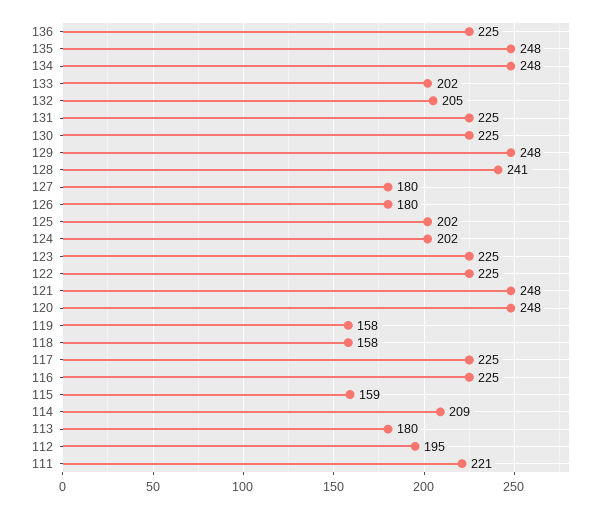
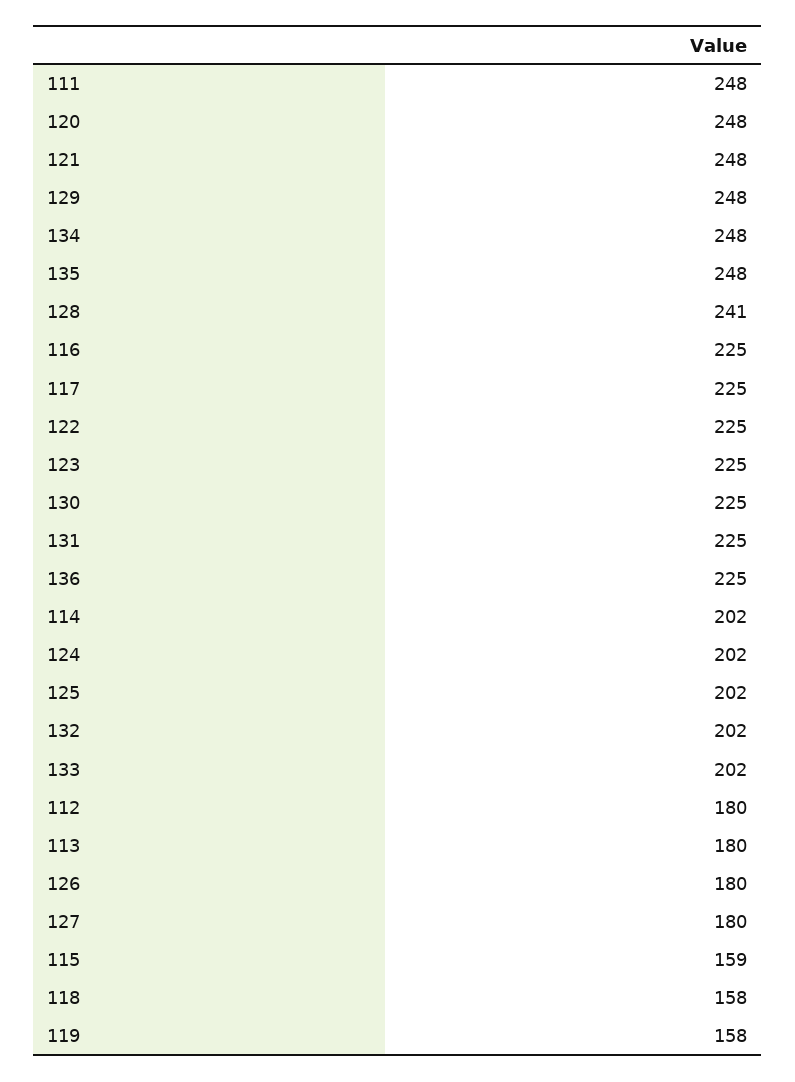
132: 205 -> 202
114: 209 -> 202
112: 195 -> 180
111: 221 -> 248

